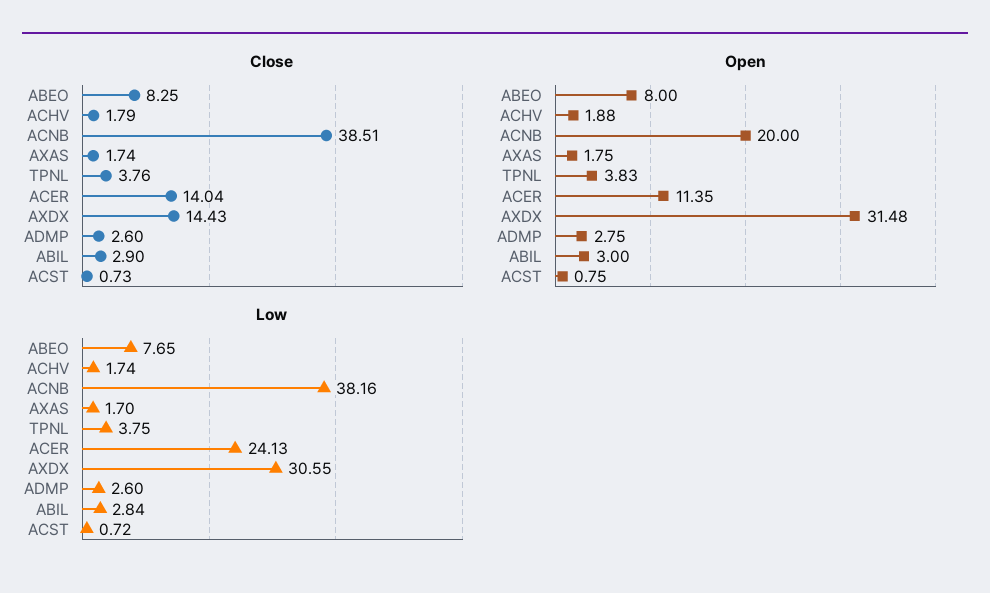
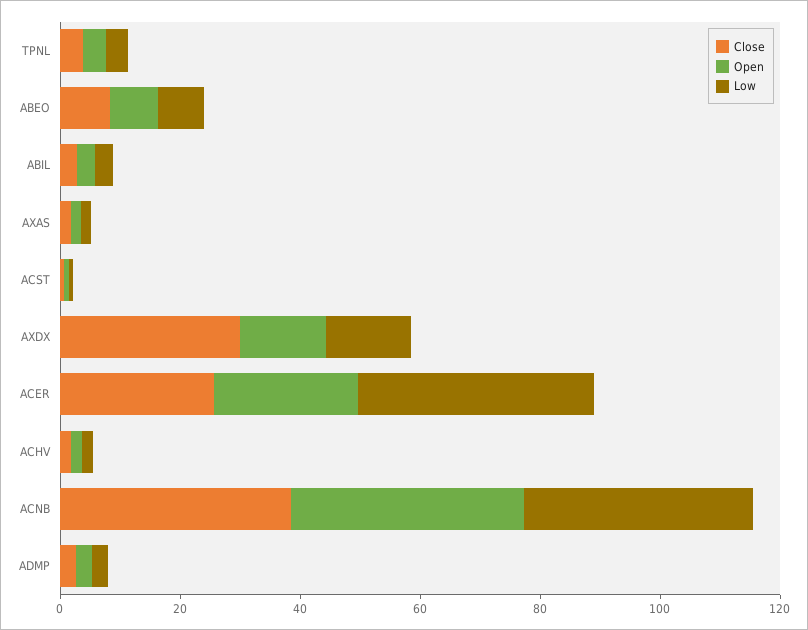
Close, ACER: 14.04 -> 25
Close, AXDX: 14.43 -> 30
Open, ACNB: 20 -> 40
Open, ACER: 11.35 -> 25
Open, AXDX: 31.48 -> 15
Low, ACER: 24.13 -> 40
Low, AXDX: 30.55 -> 15

